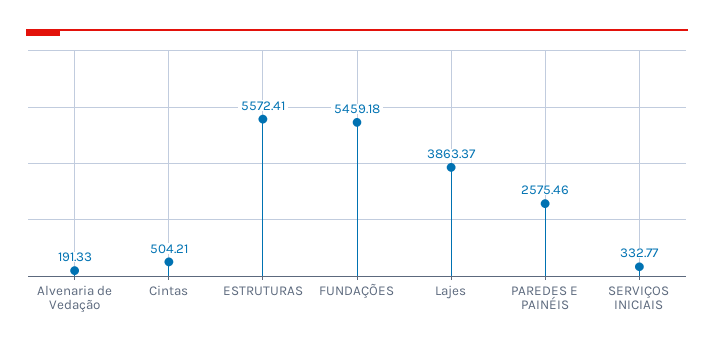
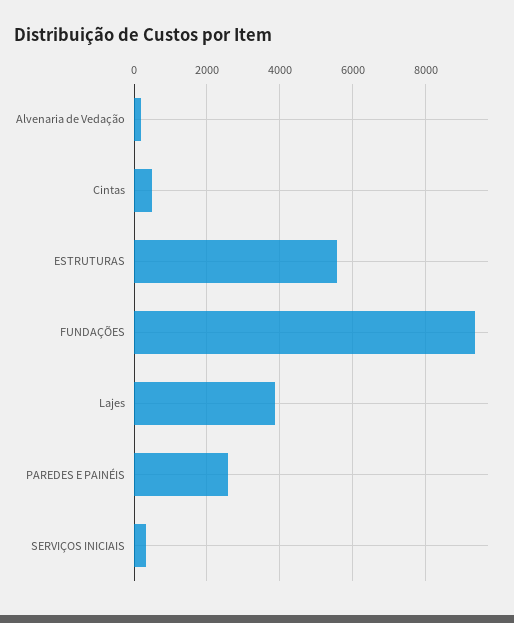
FUNDAÇÕES: 5459.18 -> 9400

